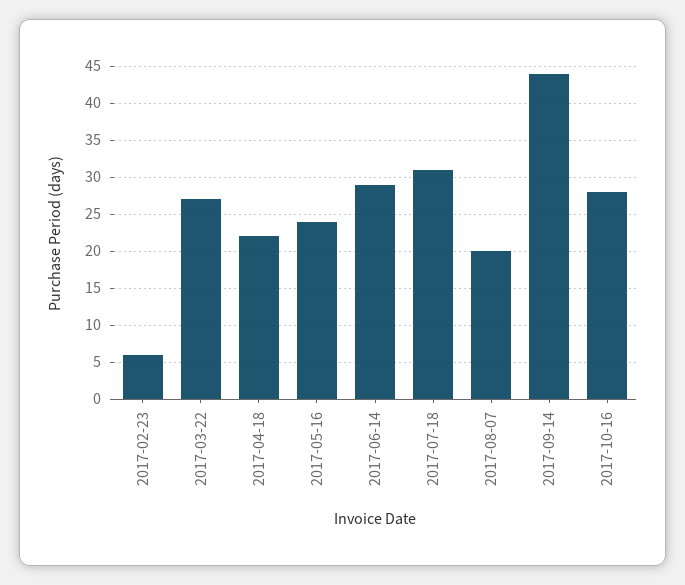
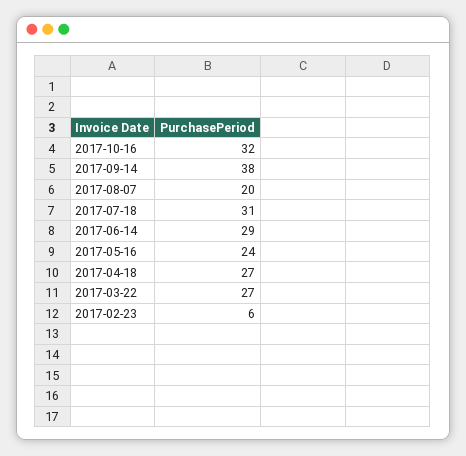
2017-04-18: 22 -> 27
2017-09-14: 44 -> 38
2017-10-16: 28 -> 32

